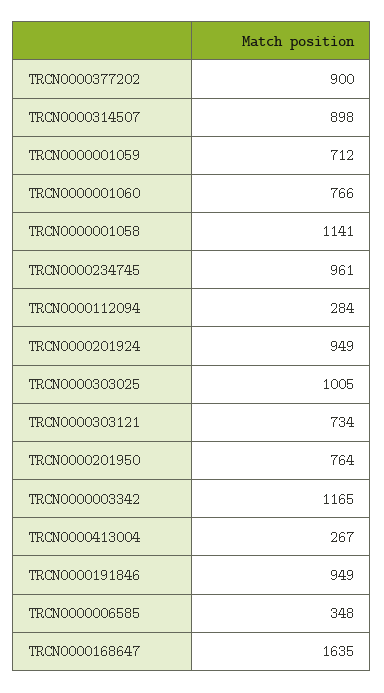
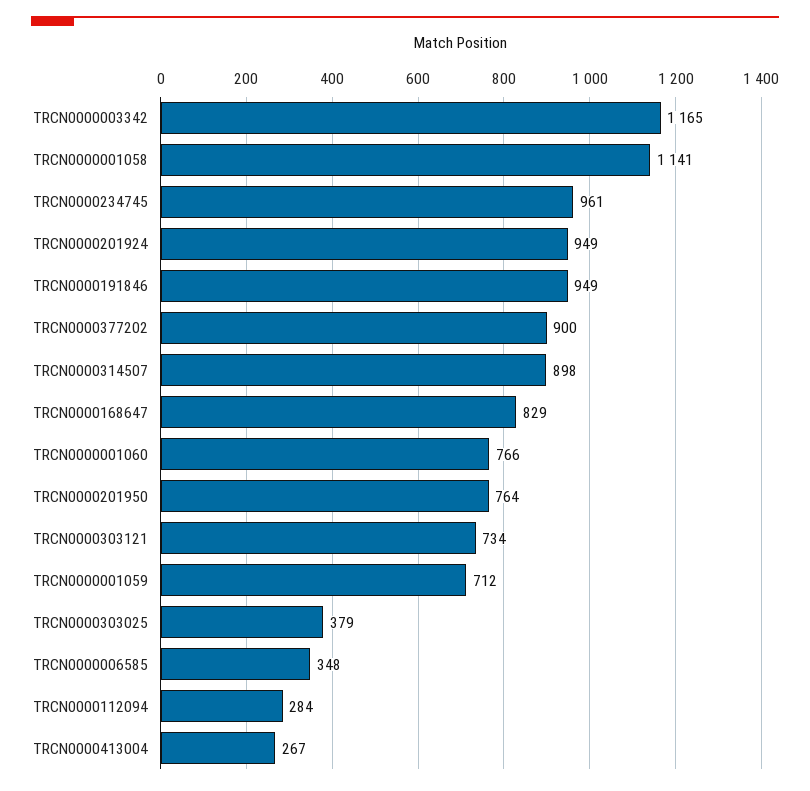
TRCN0000303025: 1005 -> 379
TRCN0000168647: 1635 -> 829

